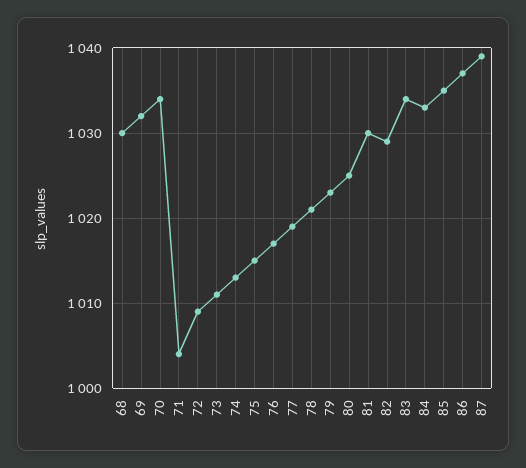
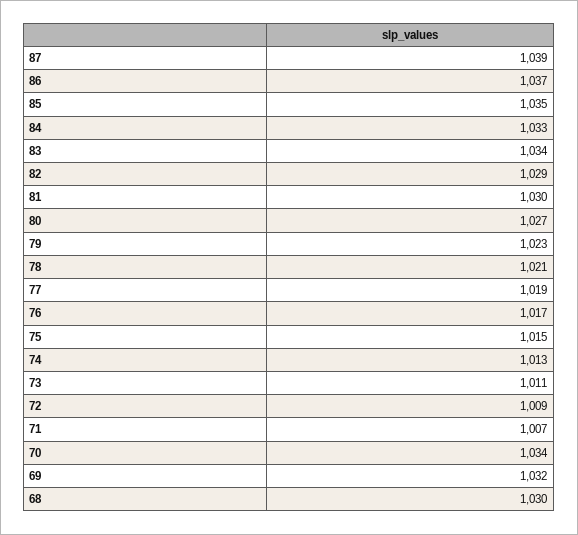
71: 1004 -> 1007
80: 1025 -> 1027

